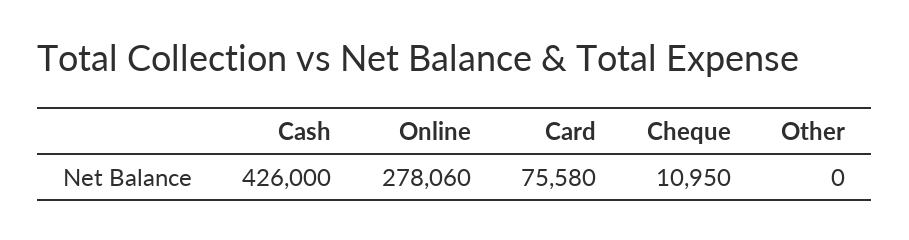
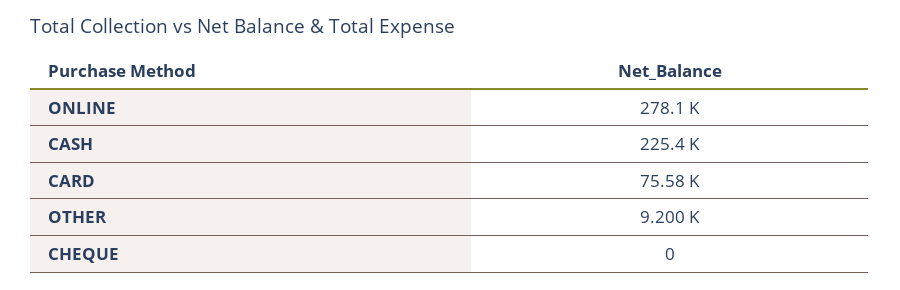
Cash: 426000 -> 225400
Cheque: 10950 -> 0
Other: 0 -> 9200

